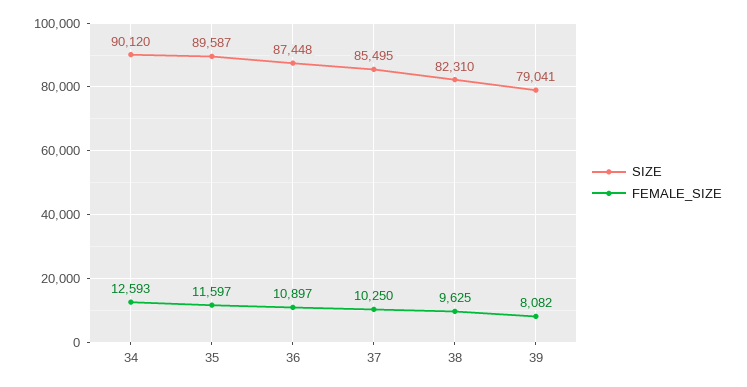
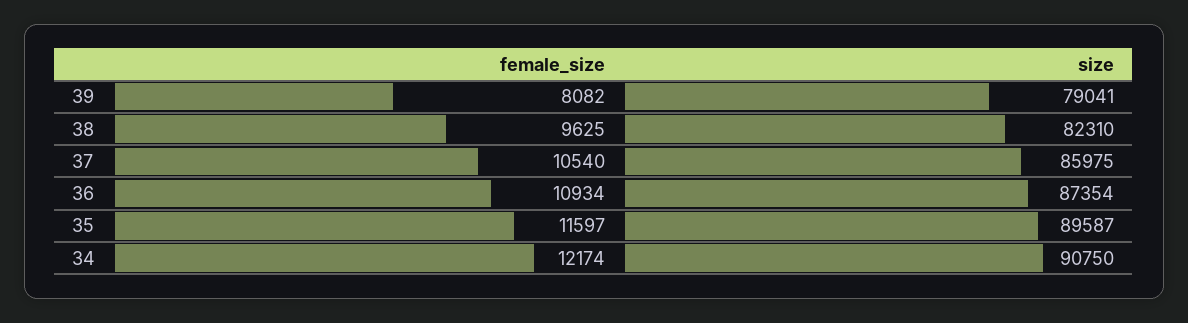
SIZE, 34: 90120 -> 90750
FEMALE_SIZE, 34: 12593 -> 12174
SIZE, 36: 87448 -> 87354
FEMALE_SIZE, 36: 10897 -> 10934
SIZE, 37: 85495 -> 85975
FEMALE_SIZE, 37: 10250 -> 10540

